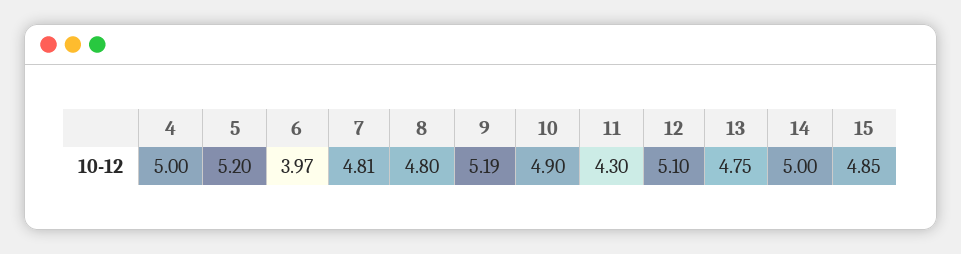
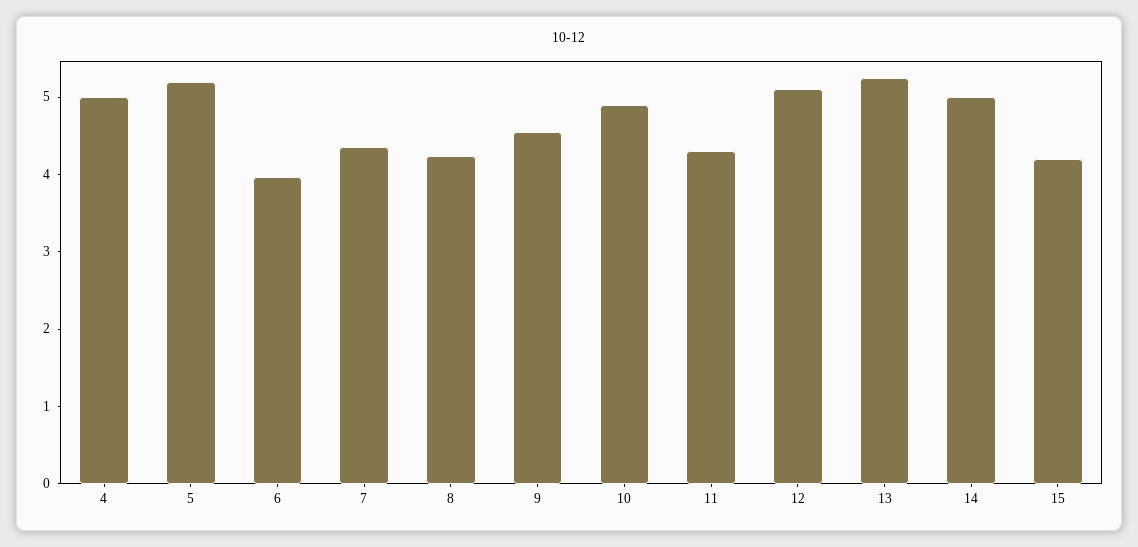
7: 4.81 -> 4.4
8: 4.8 -> 4.2
9: 5.19 -> 4.6
13: 4.75 -> 5.2
15: 4.85 -> 4.2

